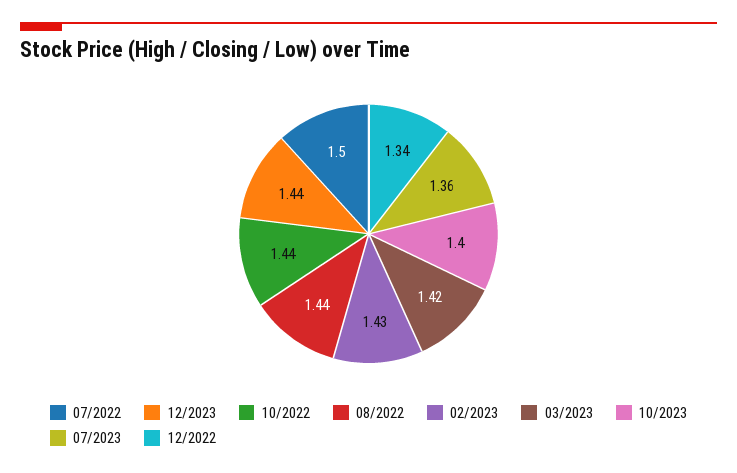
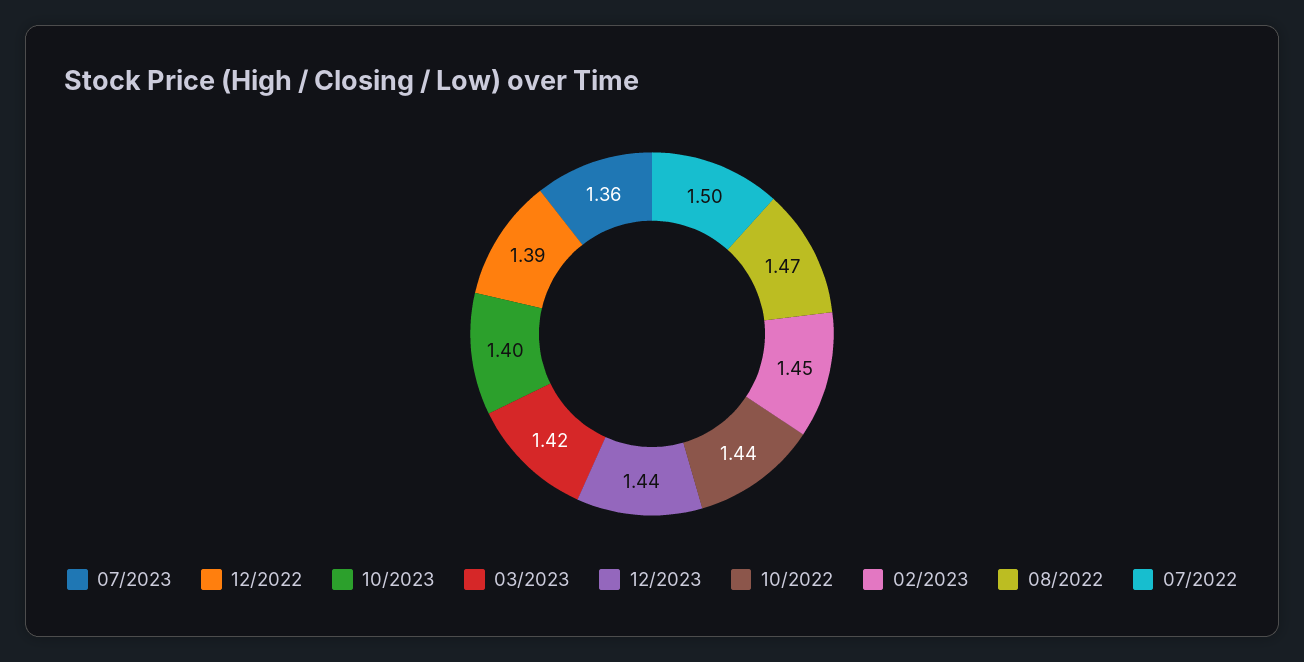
08/2022: 1.44 -> 1.47
02/2023: 1.43 -> 1.45
12/2022: 1.34 -> 1.39

